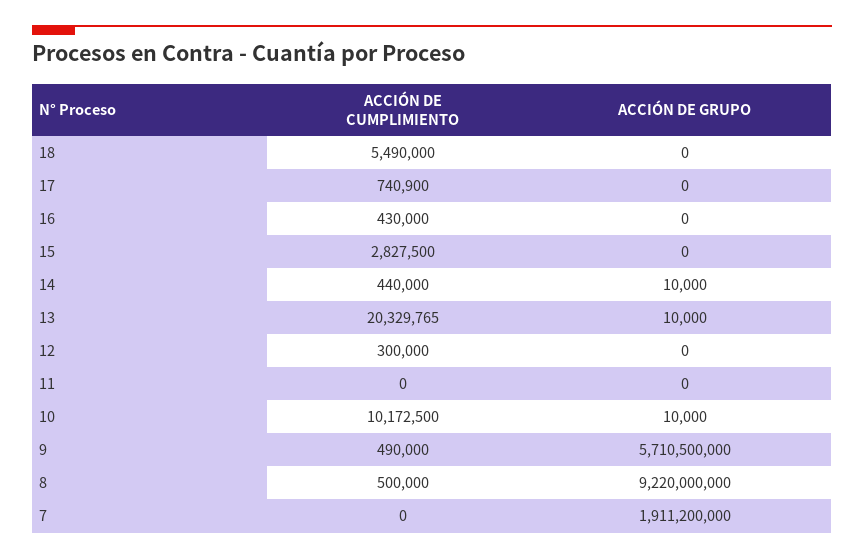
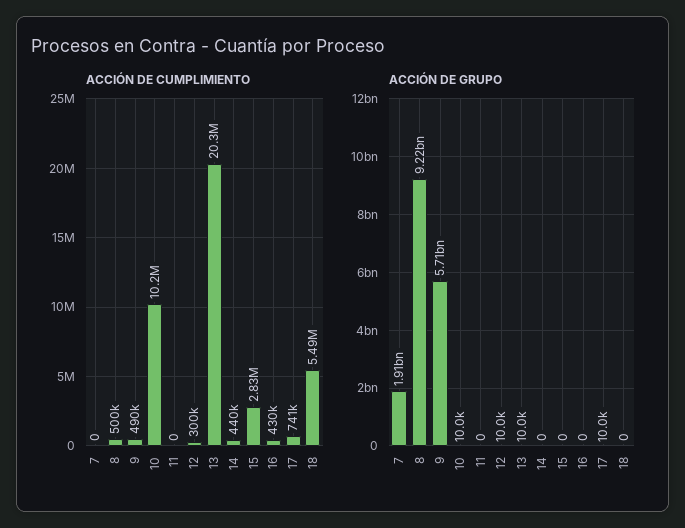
ACCIÓN DE GRUPO, 17: 0 -> 10000
ACCIÓN DE GRUPO, 14: 10000 -> 0
ACCIÓN DE GRUPO, 12: 0 -> 10000

